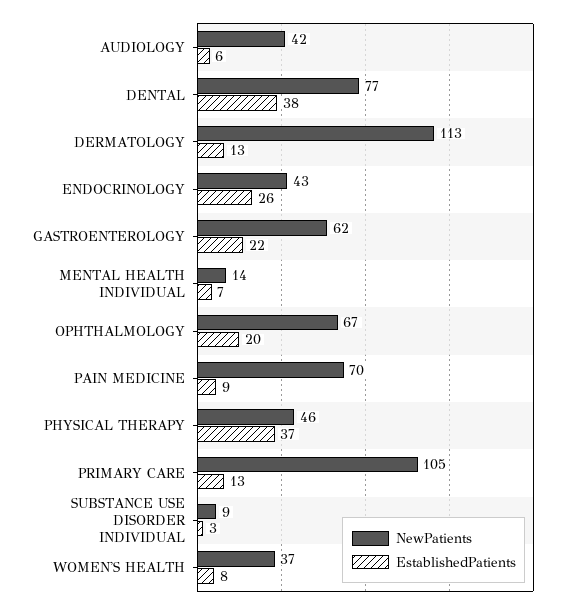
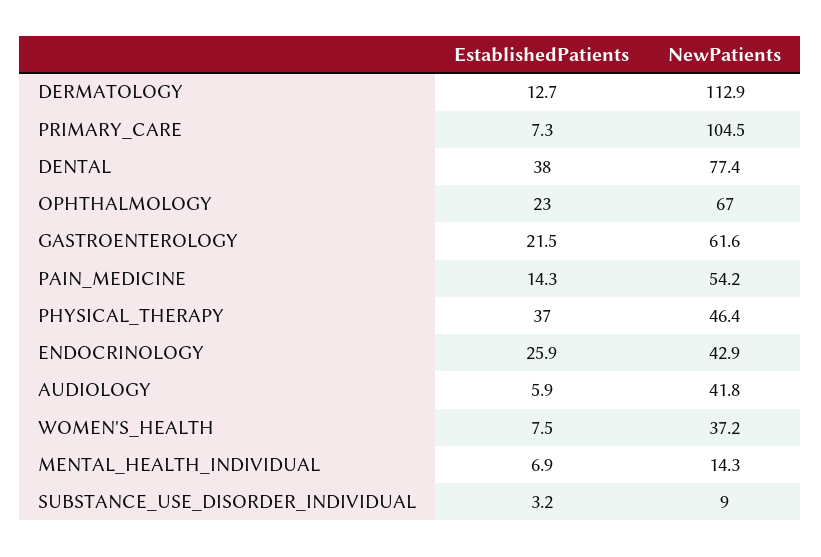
EstablishedPatients, OPHTHALMOLOGY: 20 -> 23
NewPatients, PAIN MEDICINE: 70 -> 54.2
EstablishedPatients, PAIN MEDICINE: 9 -> 14.3
EstablishedPatients, PRIMARY CARE: 13 -> 7.3

